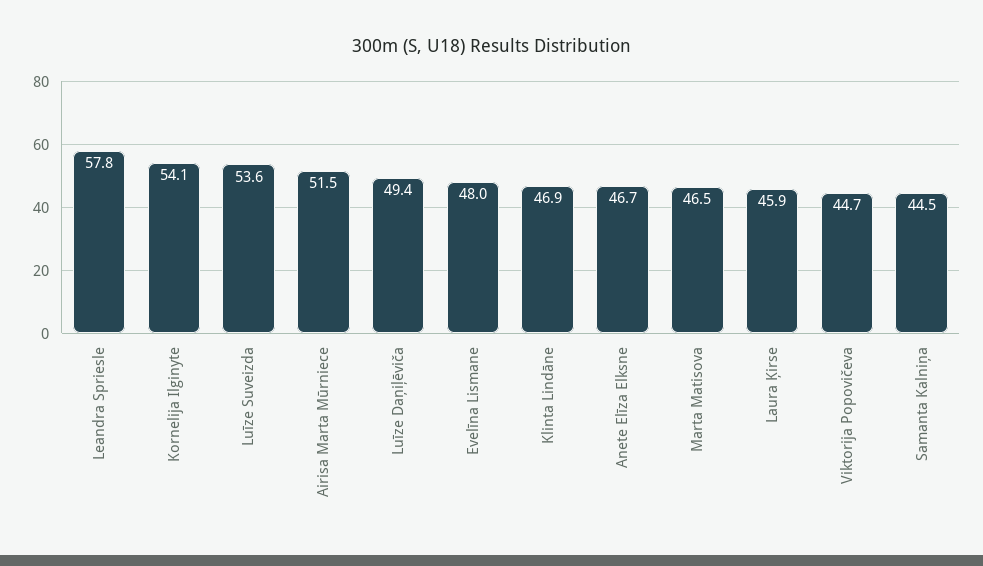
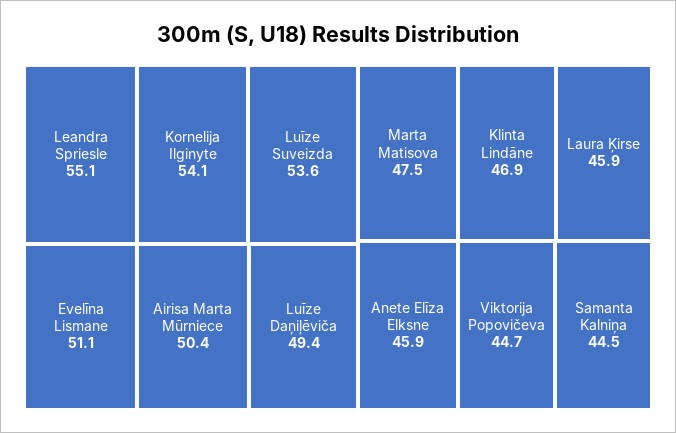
Leandra Spriesle: 57.8 -> 55.1
Airisa Marta Mūrniece: 51.5 -> 50.4
Evelīna Lismane: 48 -> 51.1
Anete Elīza Elksne: 46.7 -> 45.9
Marta Matisova: 46.5 -> 47.5

